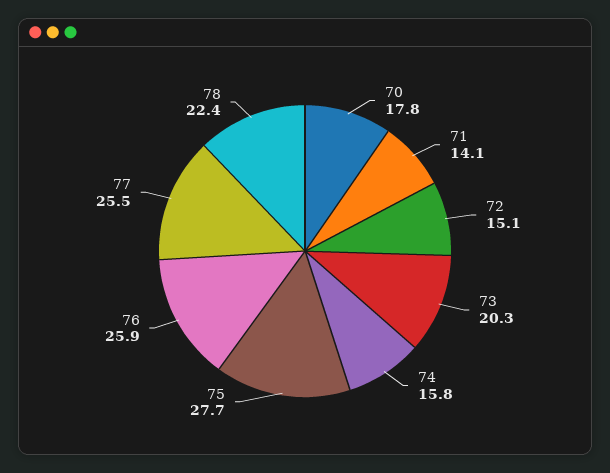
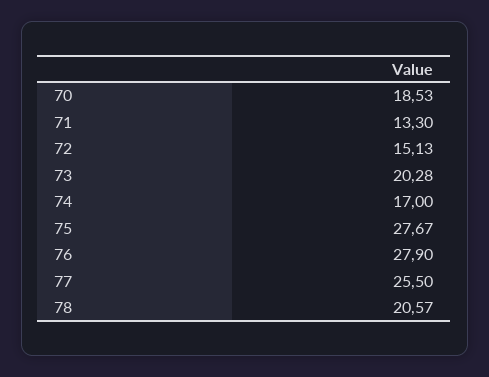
70: 17.8 -> 18.53
71: 14.1 -> 13.3
74: 15.8 -> 17
76: 25.9 -> 27.9
78: 22.4 -> 20.57

